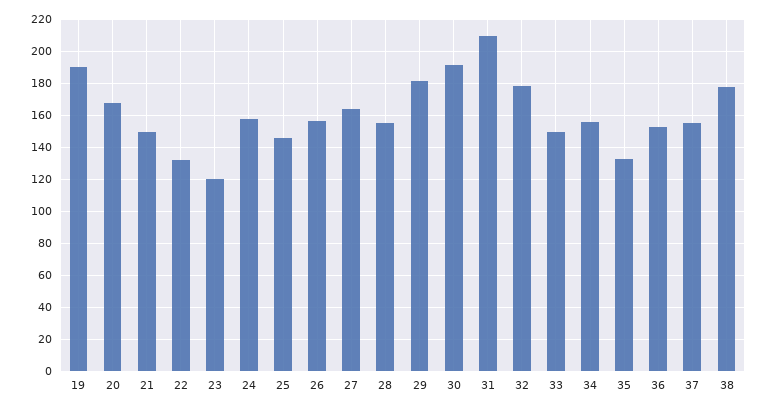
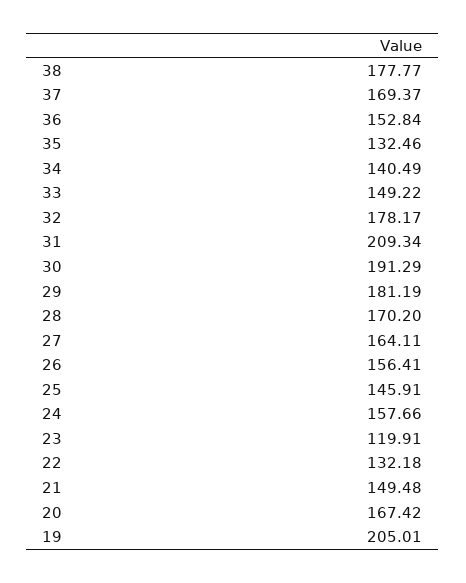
19: 190 -> 205.01
28: 155 -> 170.2
34: 155 -> 140.49
37: 155 -> 169.37

